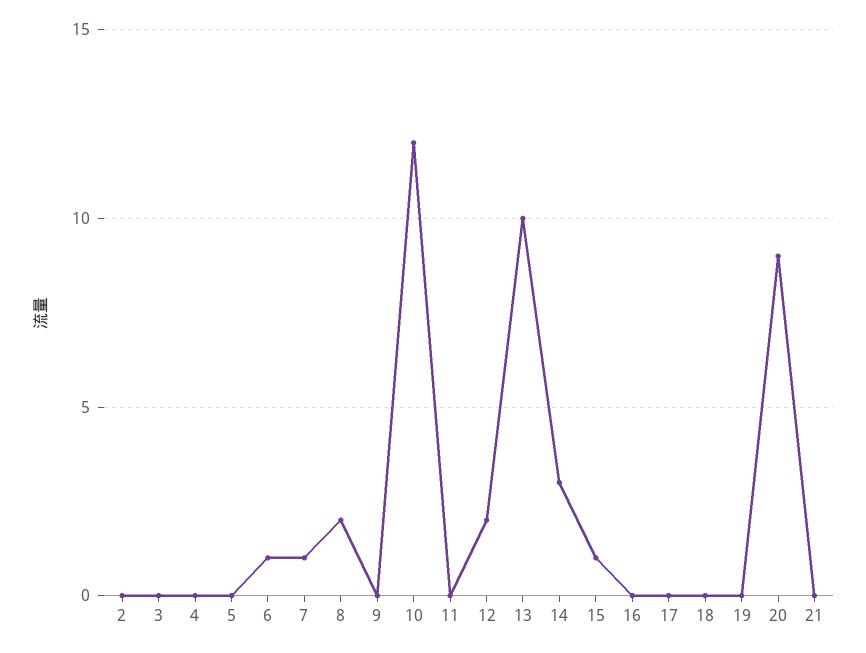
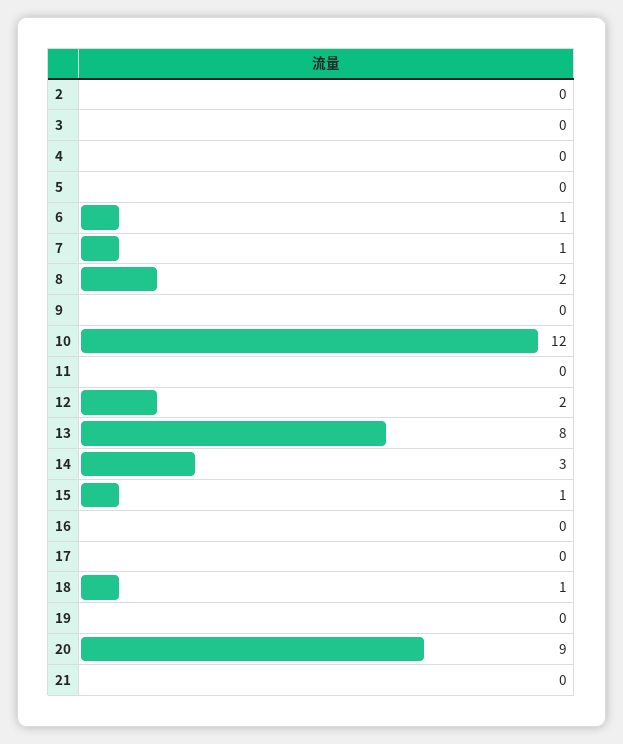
13: 10 -> 8
18: 0 -> 1

